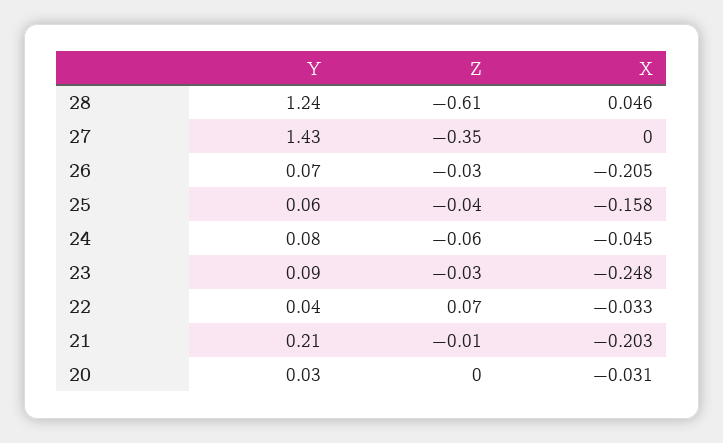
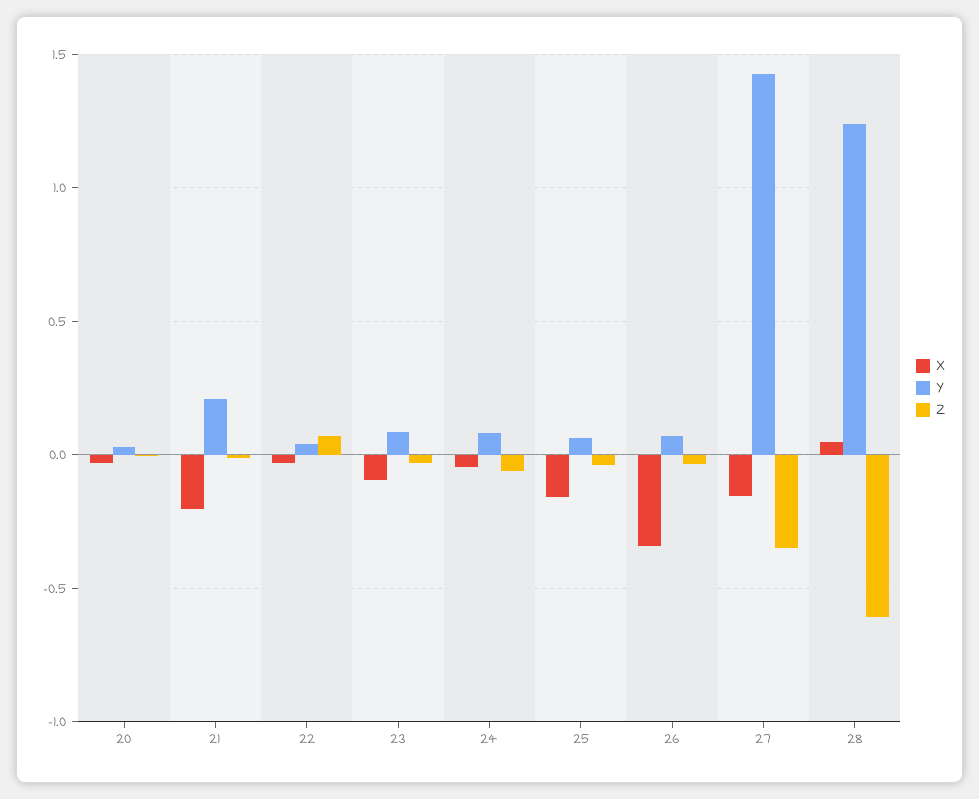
X, 27: 0 -> -0.15
X, 26: -0.205 -> -0.35
X, 23: -0.248 -> -0.1

